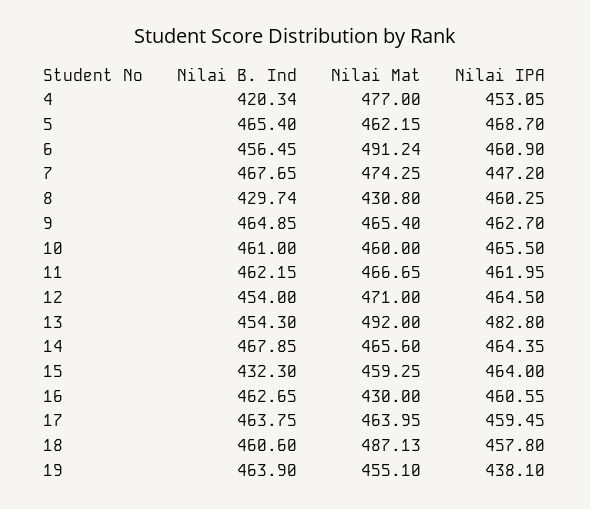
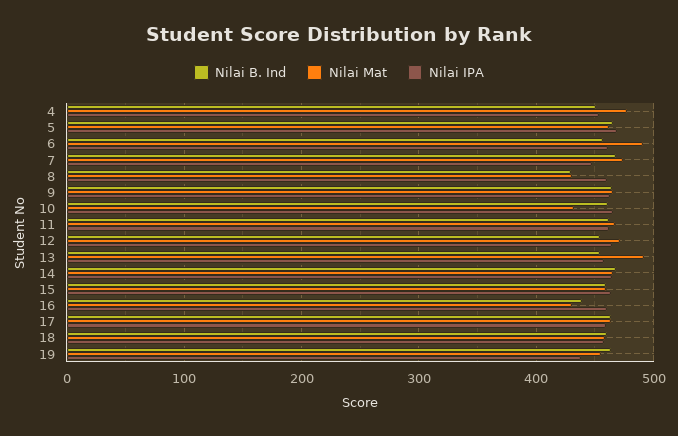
Nilai B. Ind, 4: 420.34 -> 450
Nilai Mat, 10: 460 -> 430
Nilai IPA, 13: 482.8 -> 460
Nilai B. Ind, 15: 432.3 -> 460
Nilai B. Ind, 16: 462.65 -> 440
Nilai Mat, 18: 487.13 -> 460

